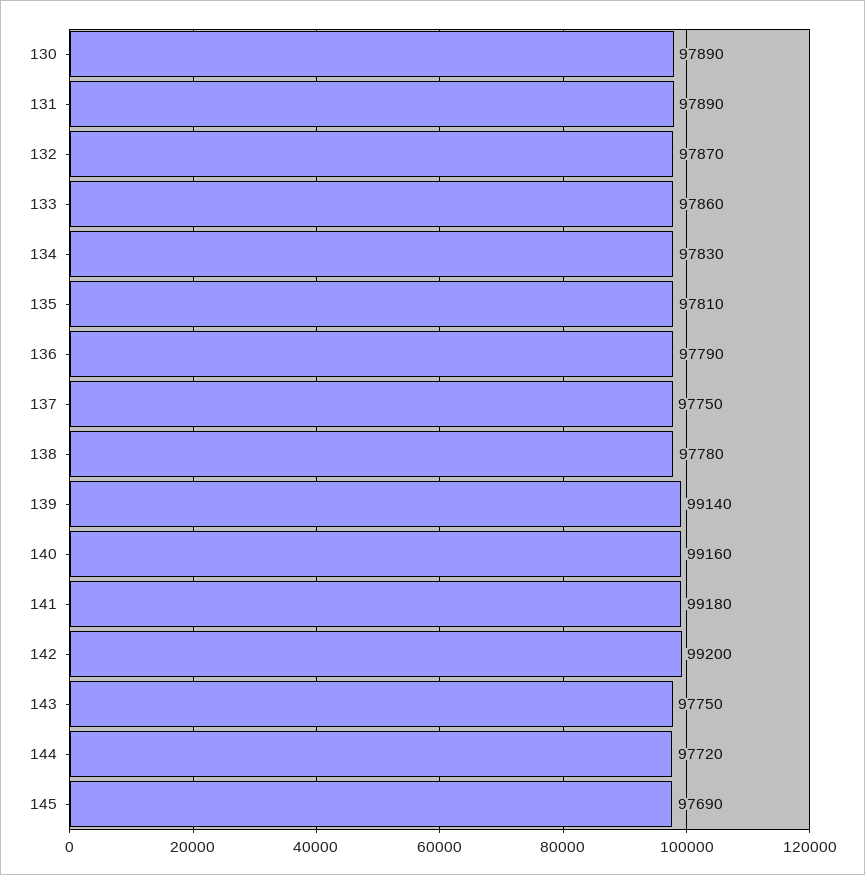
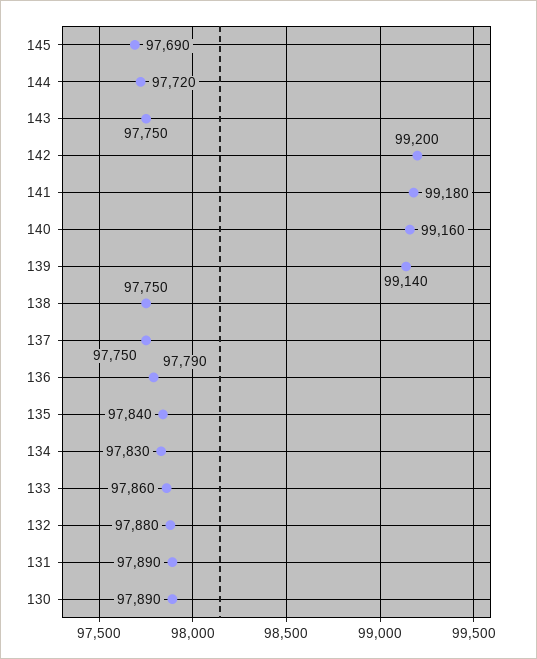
132: 97870 -> 97880
135: 97810 -> 97840
138: 97780 -> 97750

